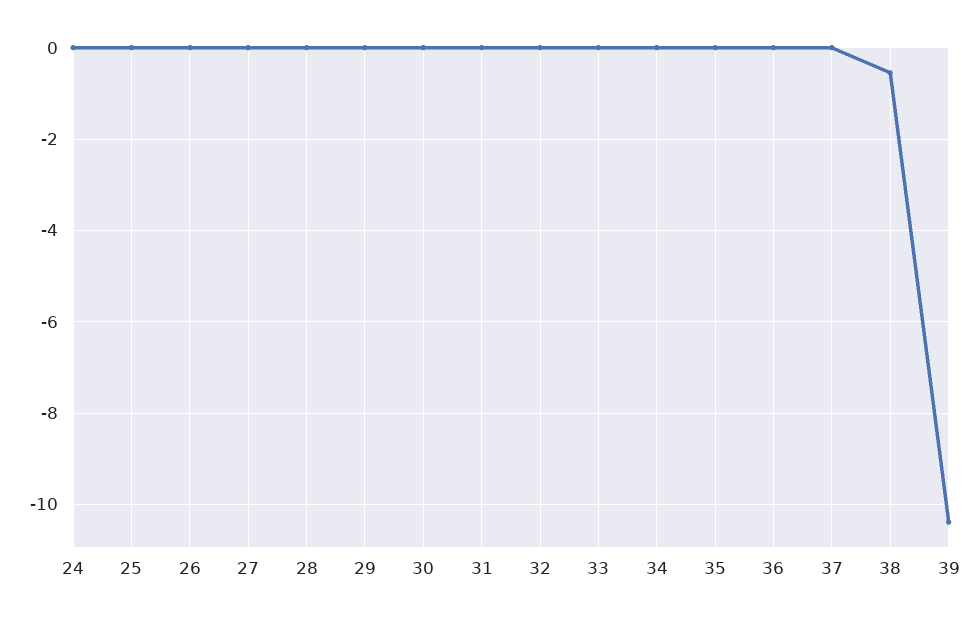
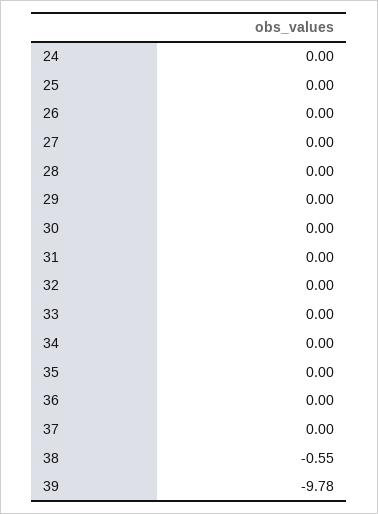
39: -10.4 -> -9.78

